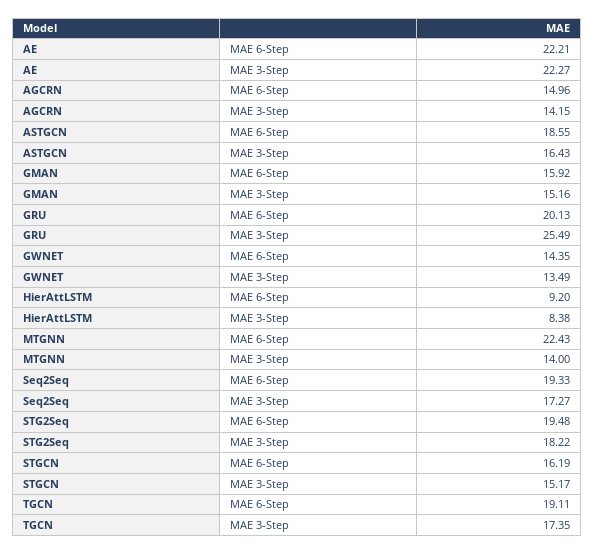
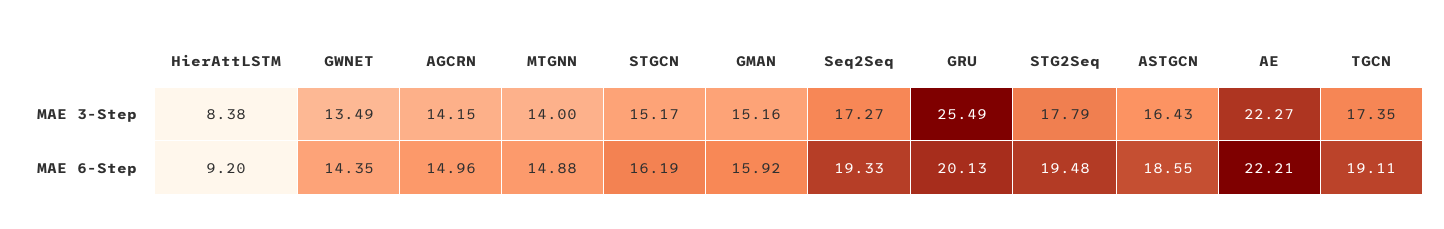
MTGNN, MAE 6-Step: 22.43 -> 14.88
STG2Seq, MAE 3-Step: 18.22 -> 17.79

